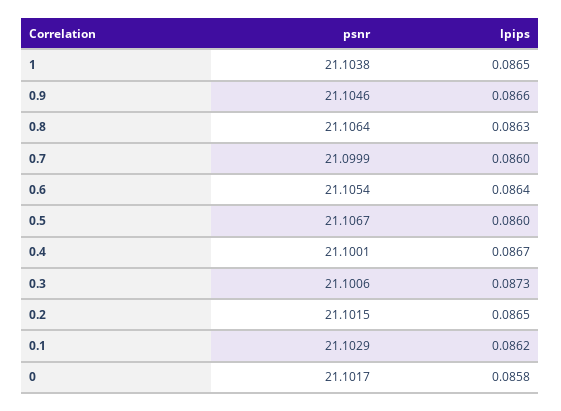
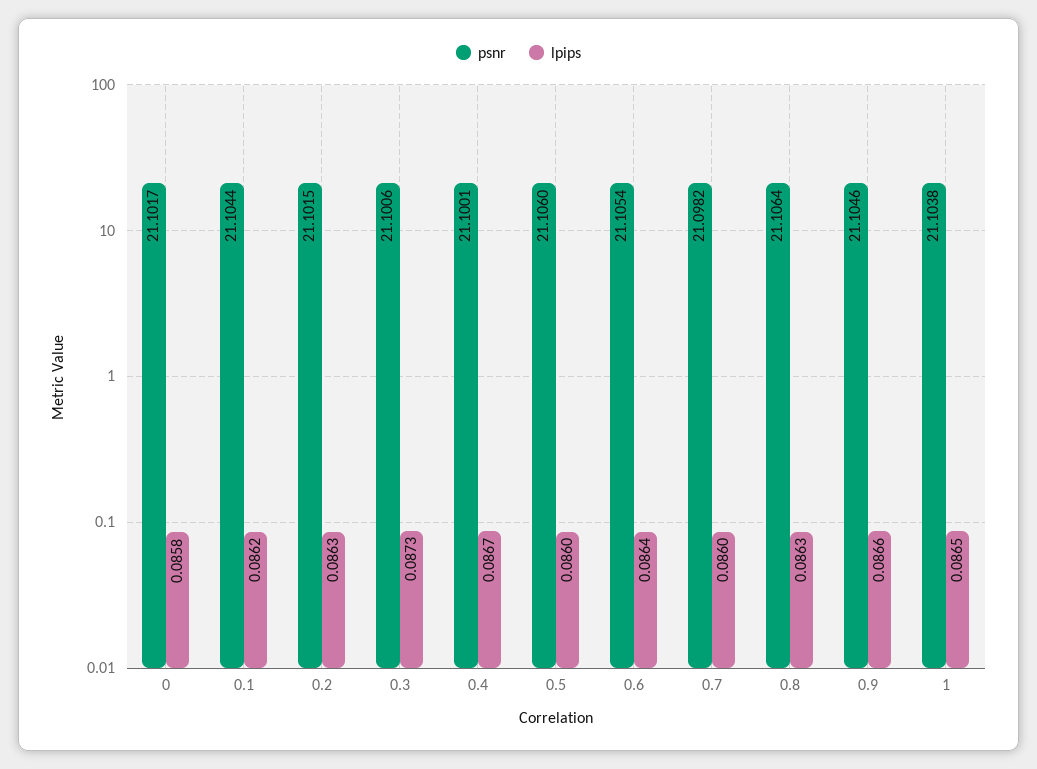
psnr, 0.7: 21.0999 -> 21.0982
psnr, 0.5: 21.1067 -> 21.106
lpips, 0.2: 0.0865 -> 0.0863
psnr, 0.1: 21.1029 -> 21.1044

